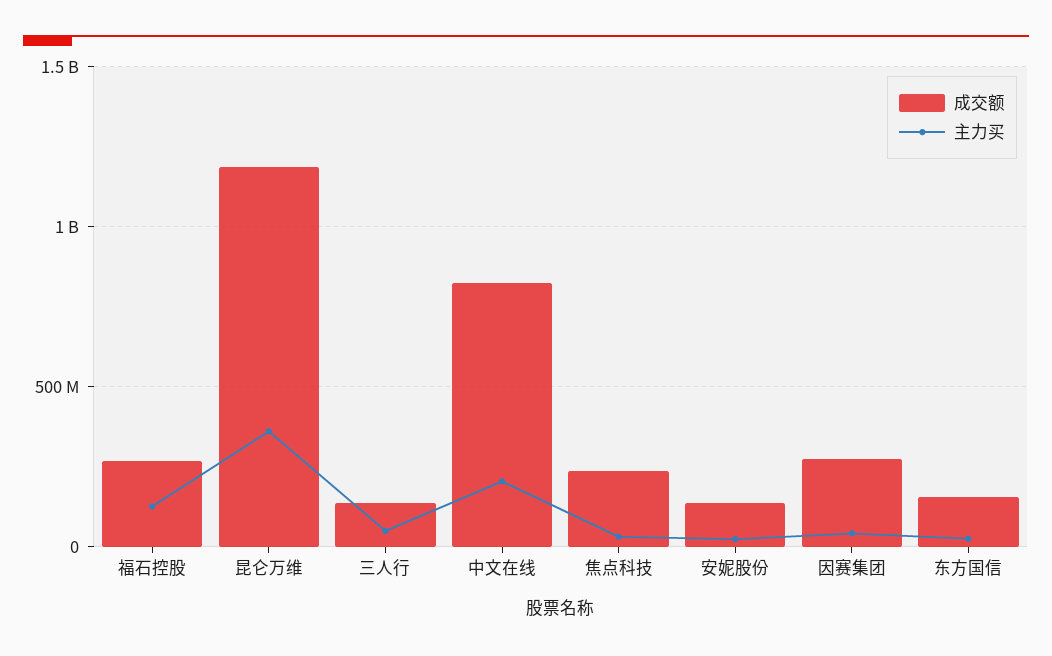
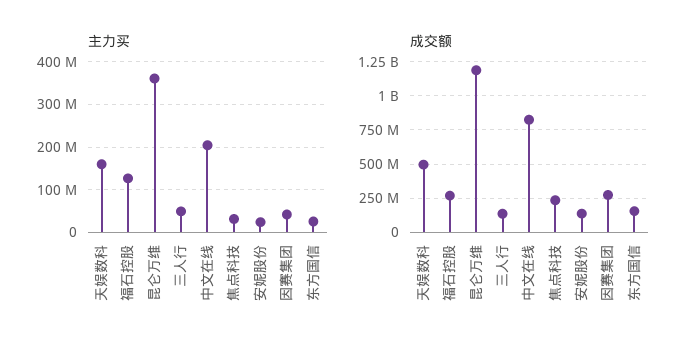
主力买, 天娱数科: none -> 160000000
成交额, 天娱数科: none -> 500000000

